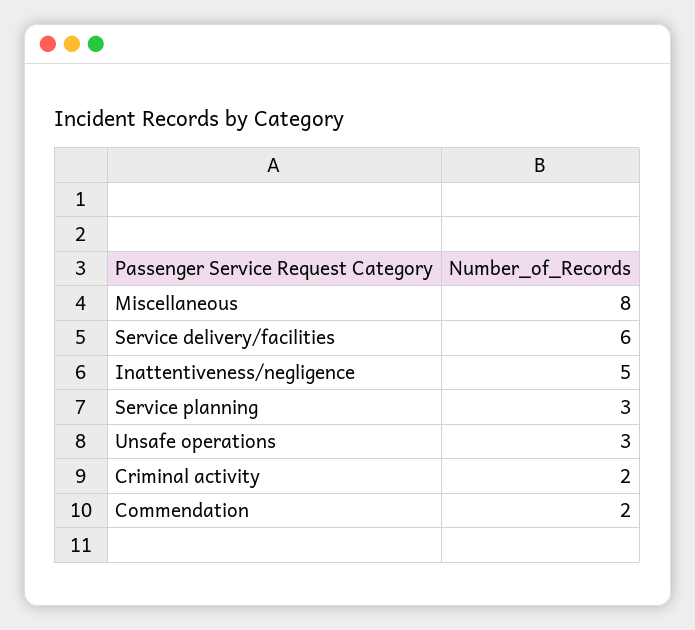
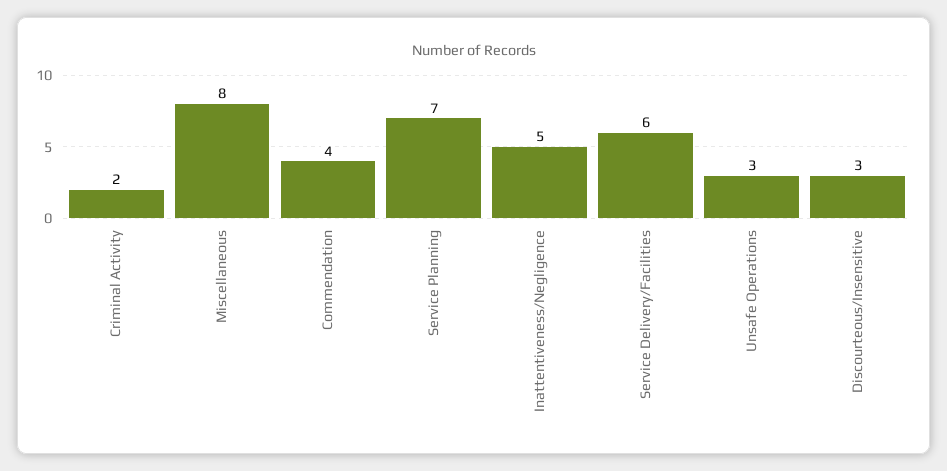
Service planning: 3 -> 7
Commendation: 2 -> 4
Discourteous/Insensitive: none -> 3

